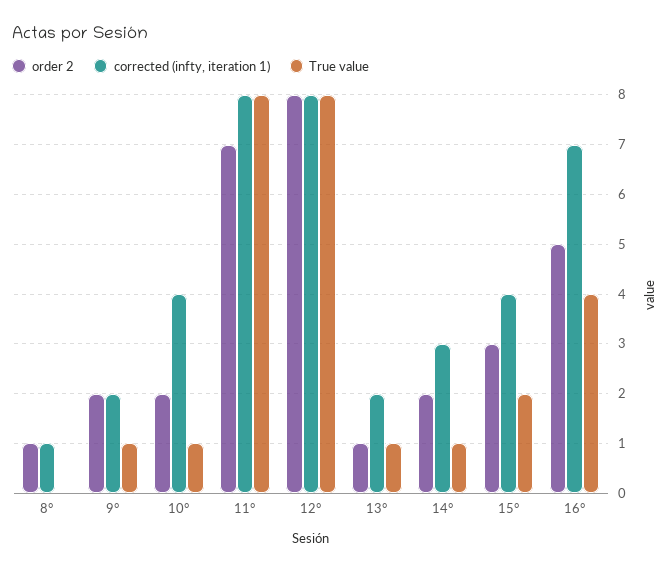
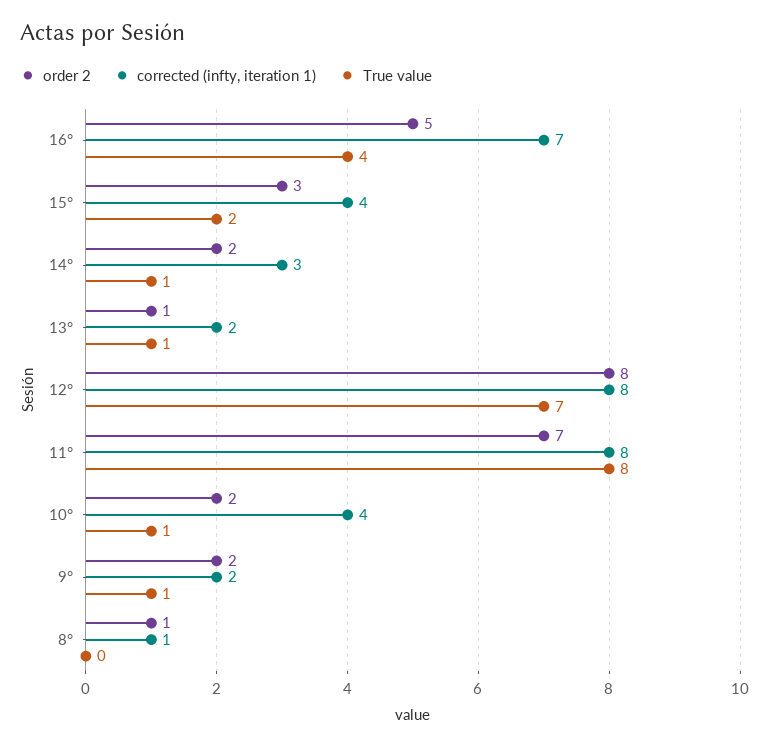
True value, 12°: 8 -> 7

